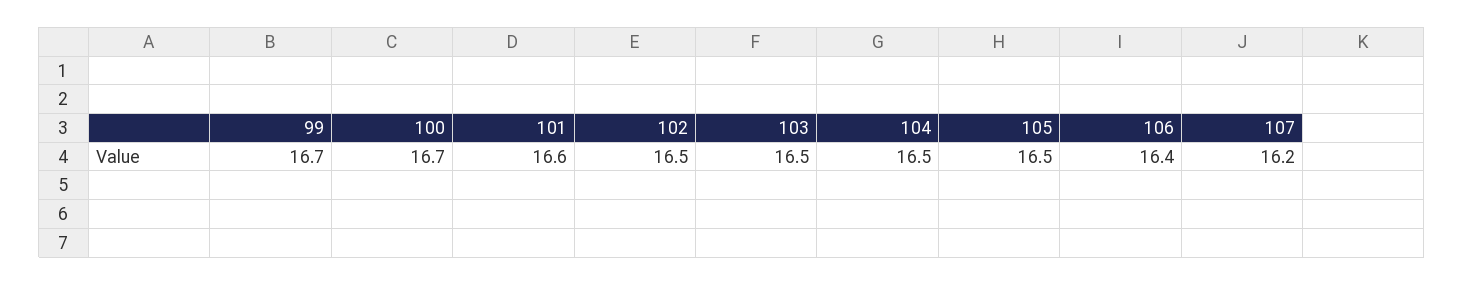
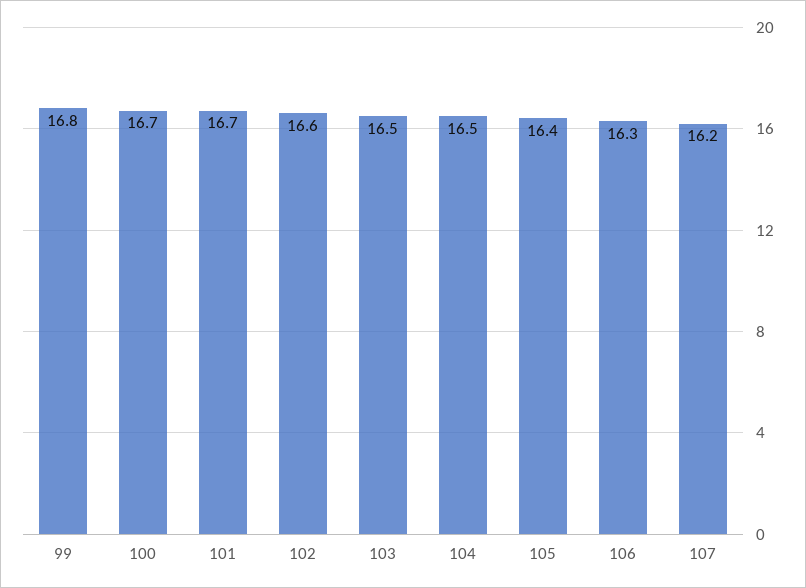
99: 16.7 -> 16.8
101: 16.6 -> 16.7
102: 16.5 -> 16.6
105: 16.5 -> 16.4
106: 16.4 -> 16.3

